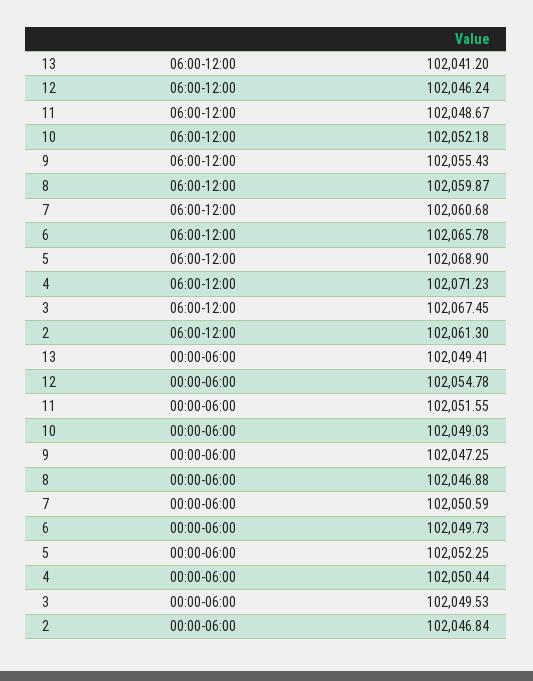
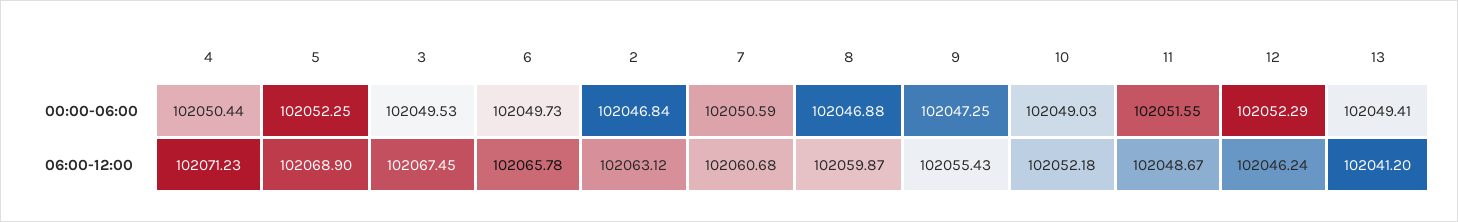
2, 06:00-12:00: 102061.3 -> 102063.12
12, 00:00-06:00: 102054.78 -> 102052.29

